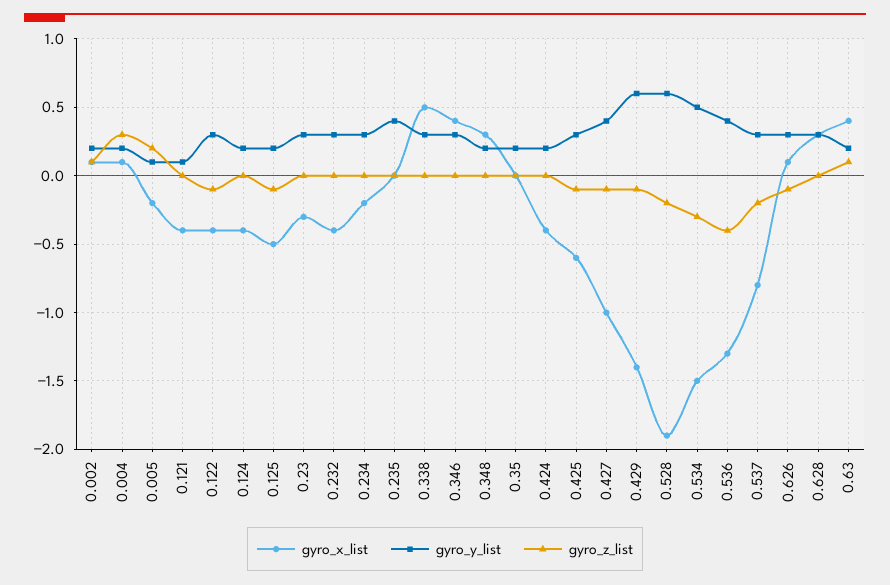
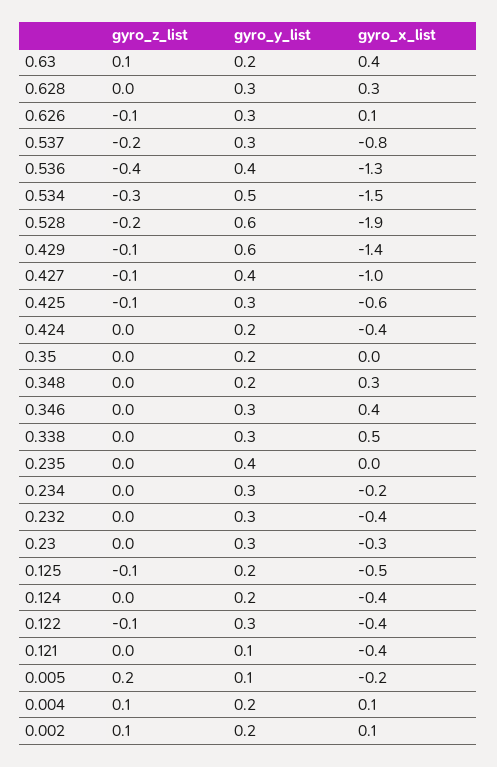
gyro_z_list, 0.004: 0.3 -> 0.1

